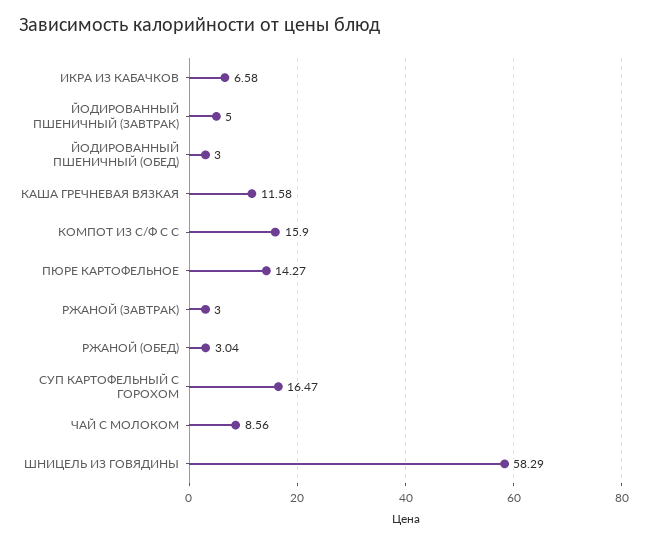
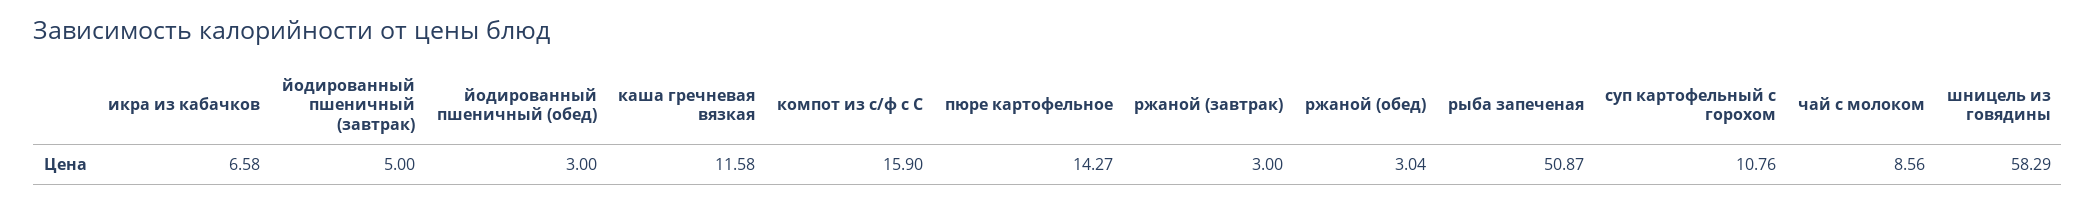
СУП КАРТОФЕЛЬНЫЙ С ГОРОХОМ: 16.47 -> 10.76
рыба запеченая: none -> 50.87

